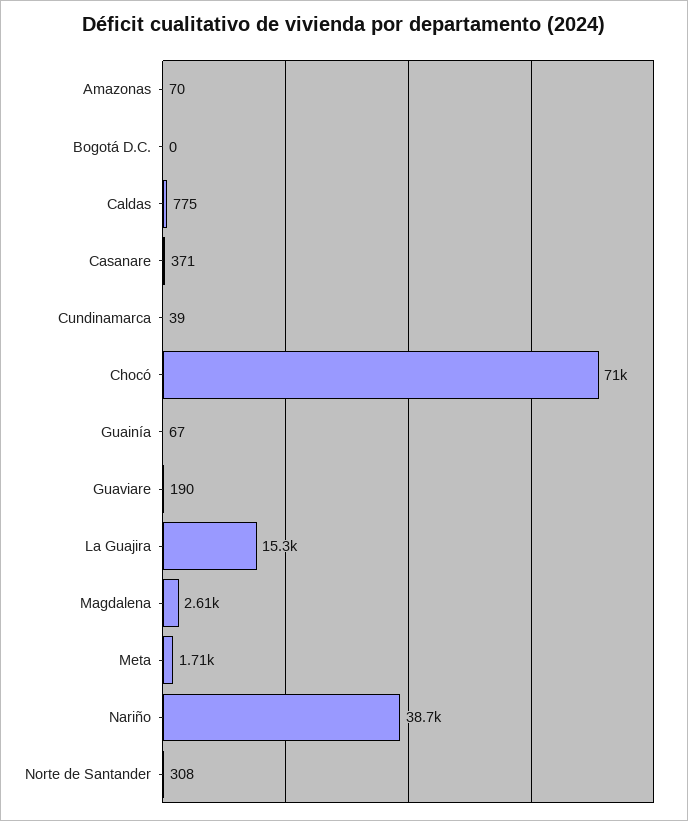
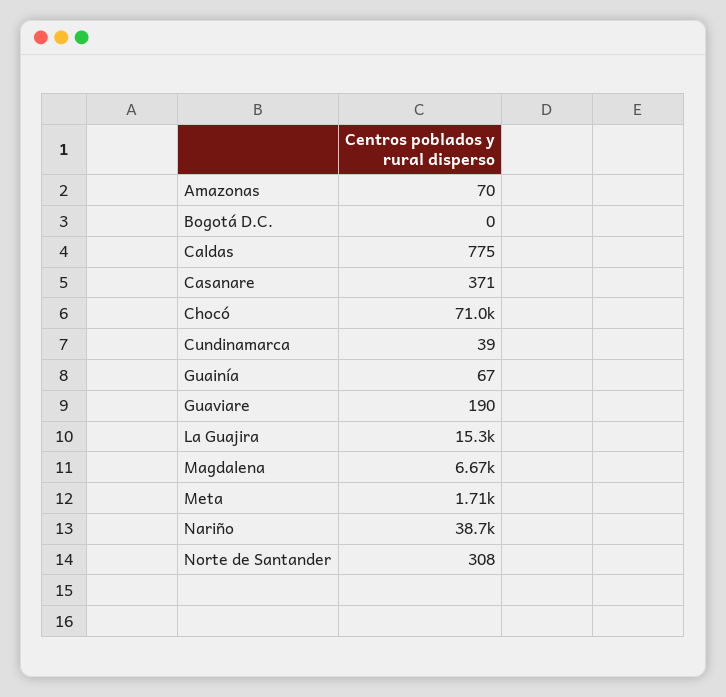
Magdalena: 2610 -> 6670

